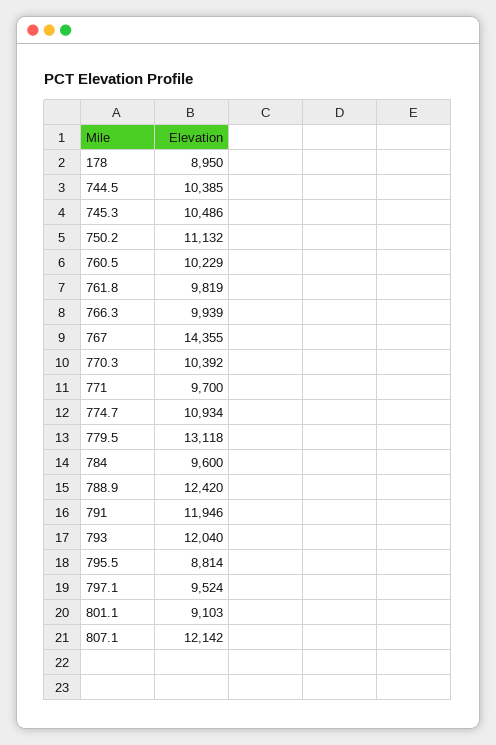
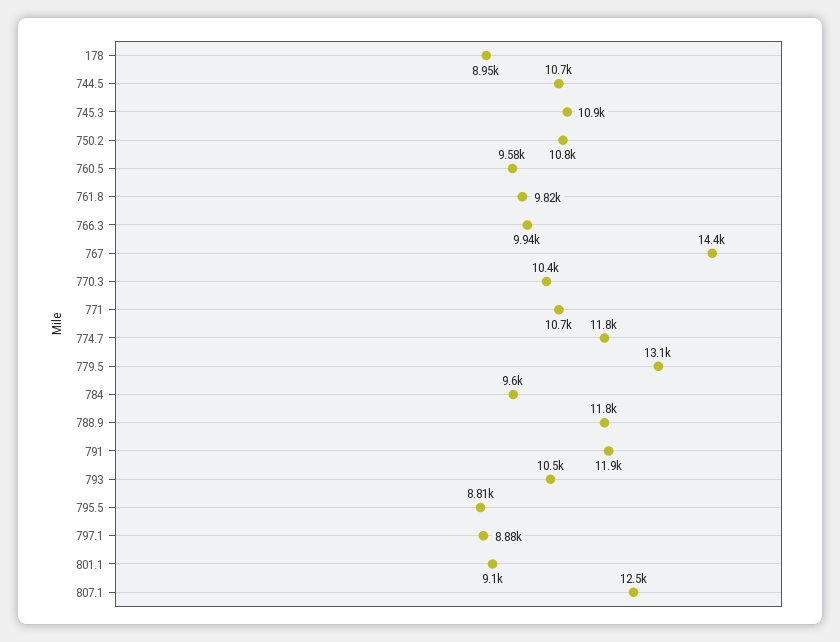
744.5: 10385 -> 10700
745.3: 10486 -> 10900
750.2: 11132 -> 10800
760.5: 10229 -> 9580
771: 9700 -> 10700
774.7: 10934 -> 11800
788.9: 12420 -> 11800
793: 12040 -> 10500
797.1: 9524 -> 8880
807.1: 12142 -> 12500

